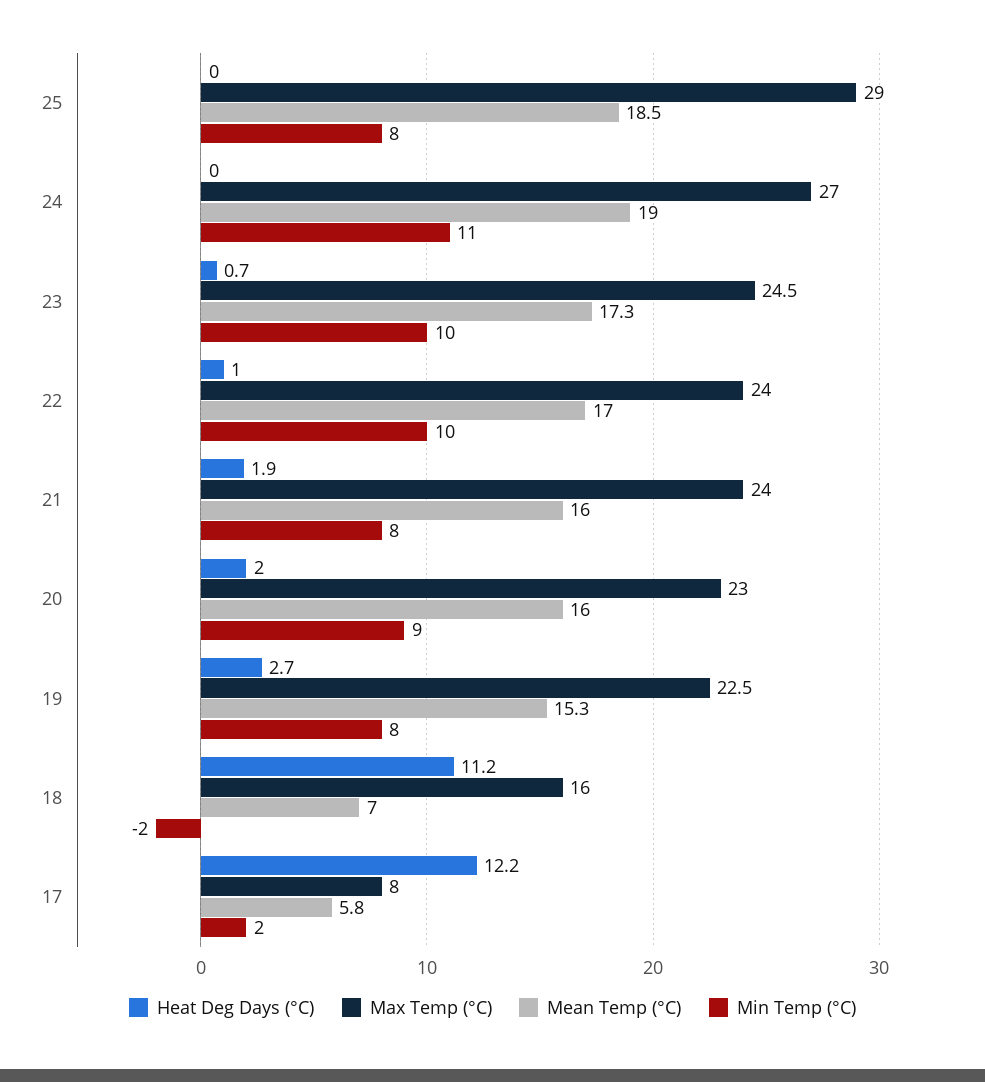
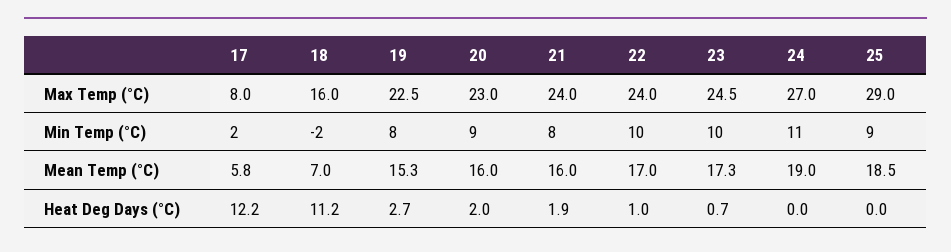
Min Temp (°C), 25: 8 -> 9

